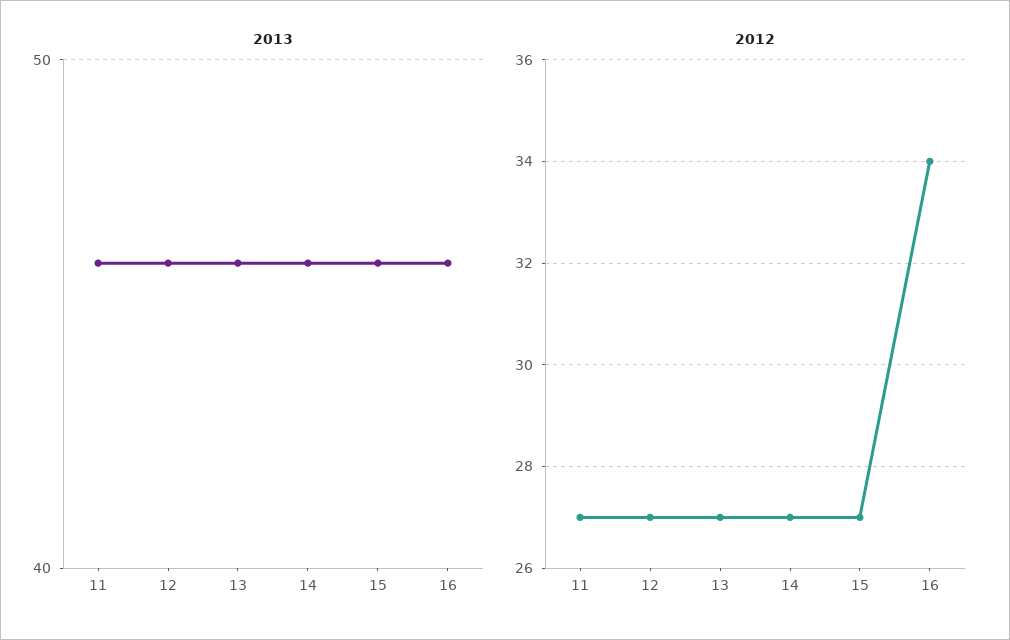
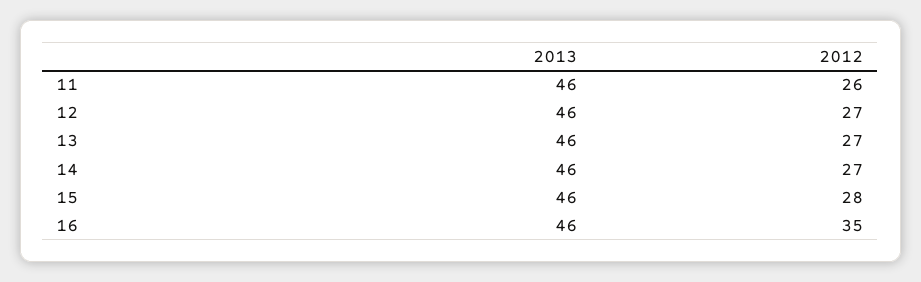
2012, 11: 27 -> 26
2012, 15: 27 -> 28
2012, 16: 34 -> 35

